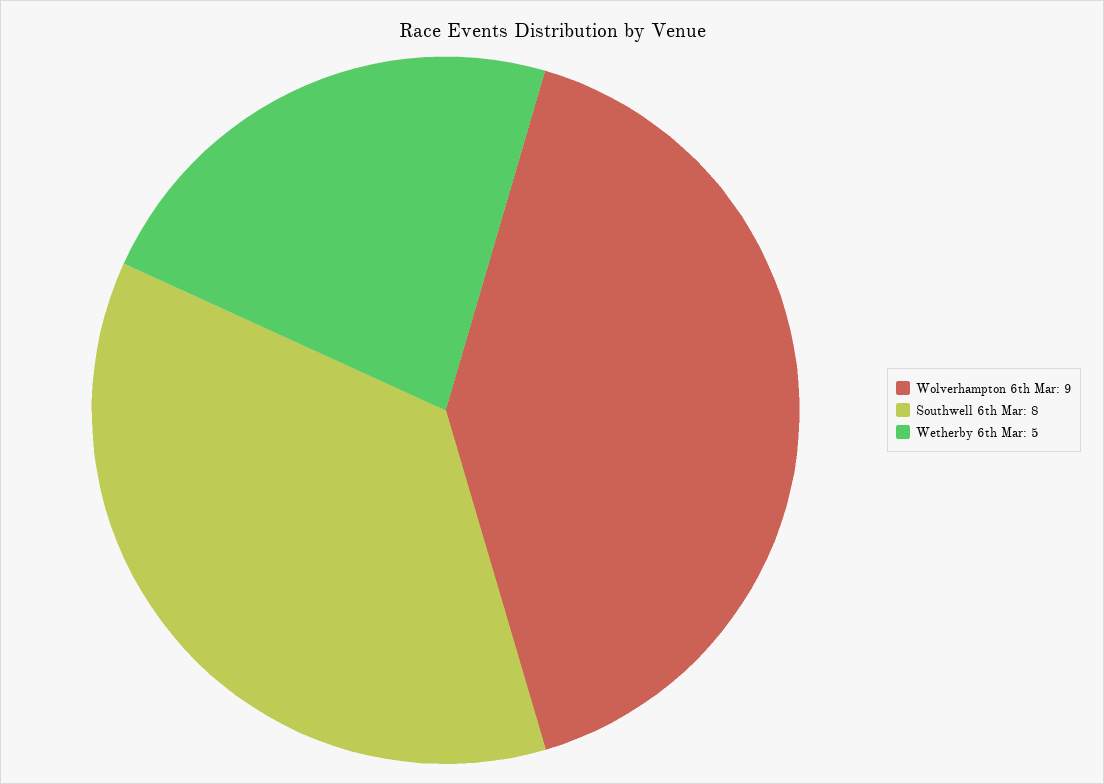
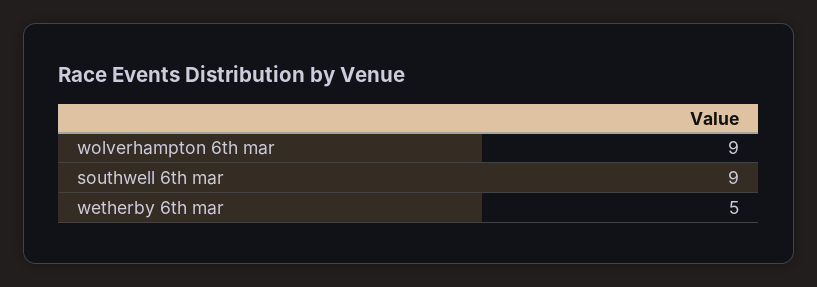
Southwell 6th Mar: 8 -> 9

